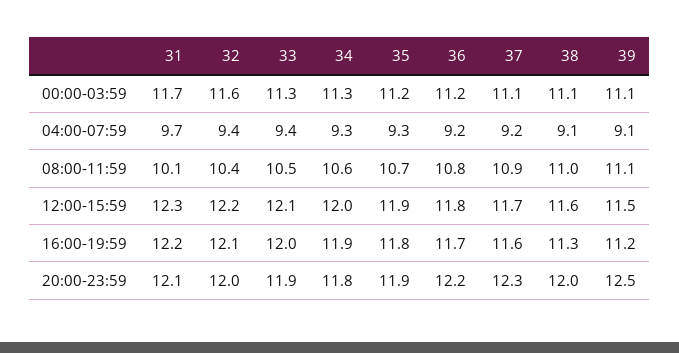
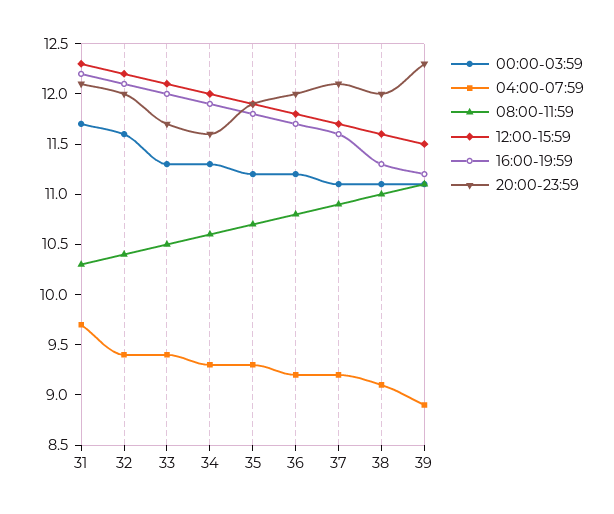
04:00-07:59, 39: 9.1 -> 8.9
08:00-11:59, 31: 10.1 -> 10.3
20:00-23:59, 33: 11.9 -> 11.7
20:00-23:59, 34: 11.8 -> 11.6
20:00-23:59, 36: 12.2 -> 12
20:00-23:59, 37: 12.3 -> 12.1
20:00-23:59, 39: 12.5 -> 12.3

